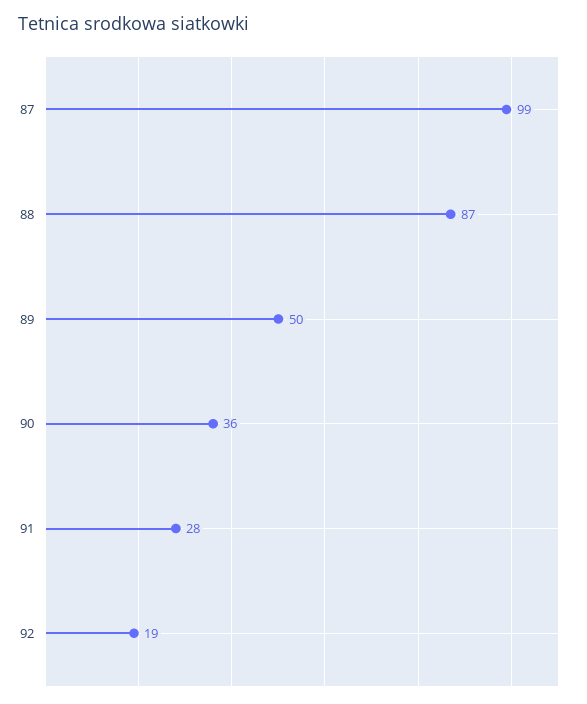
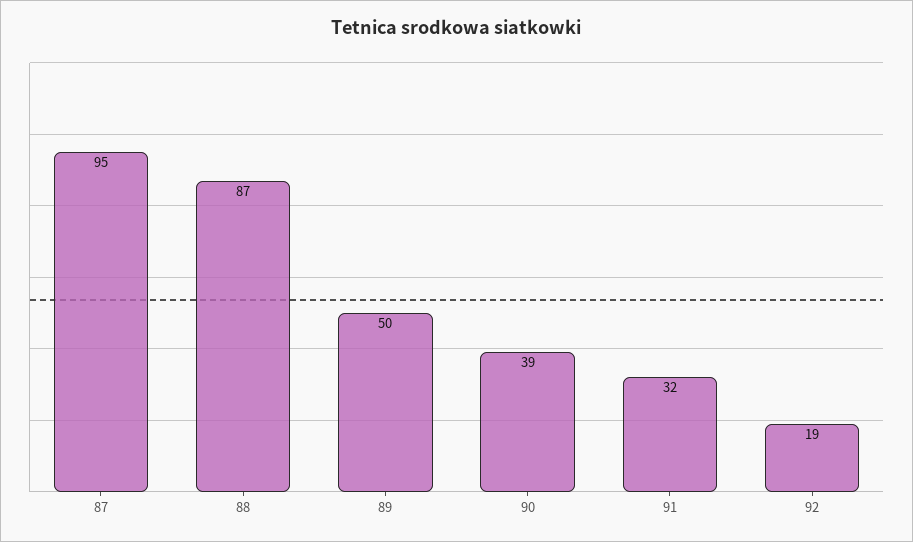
87: 99 -> 95
90: 36 -> 39
91: 28 -> 32

